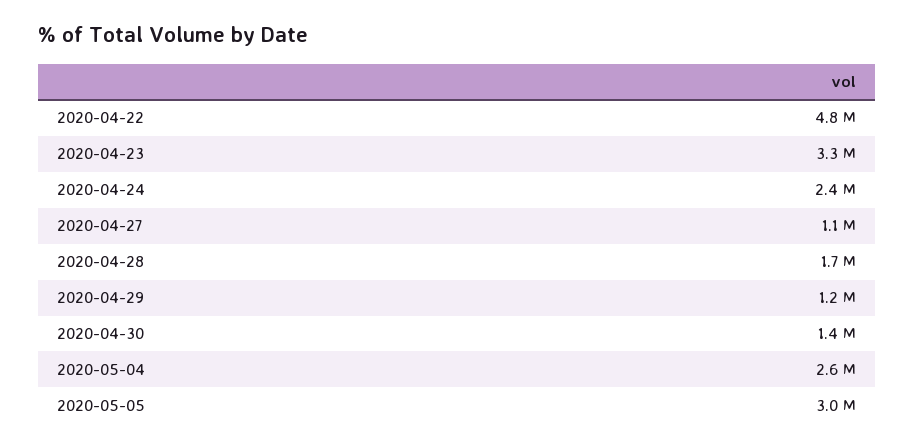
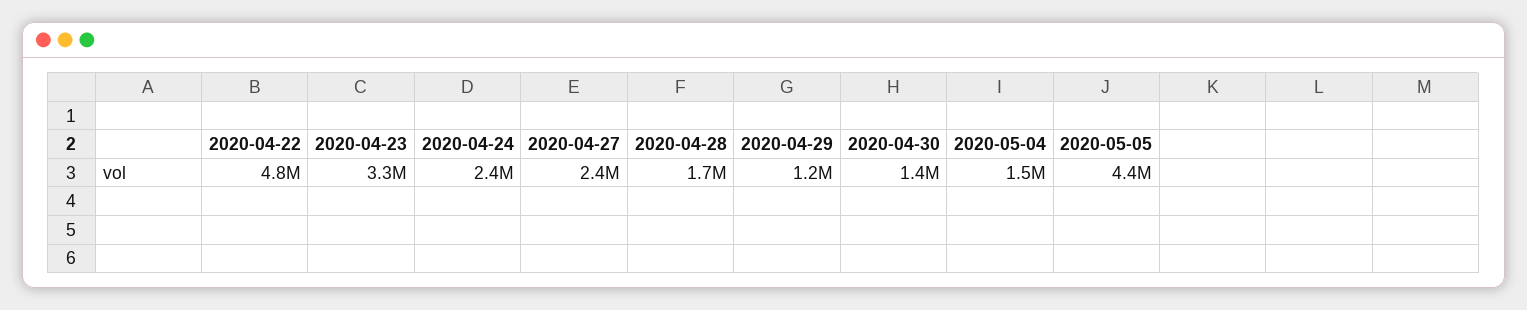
2020-04-27: 1100000 -> 2400000
2020-05-04: 2600000 -> 1500000
2020-05-05: 3000000 -> 4400000

